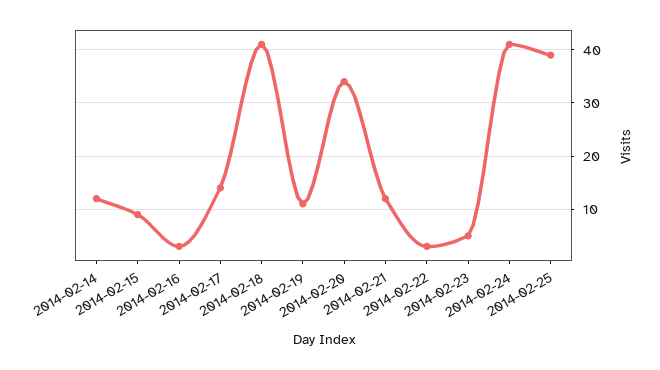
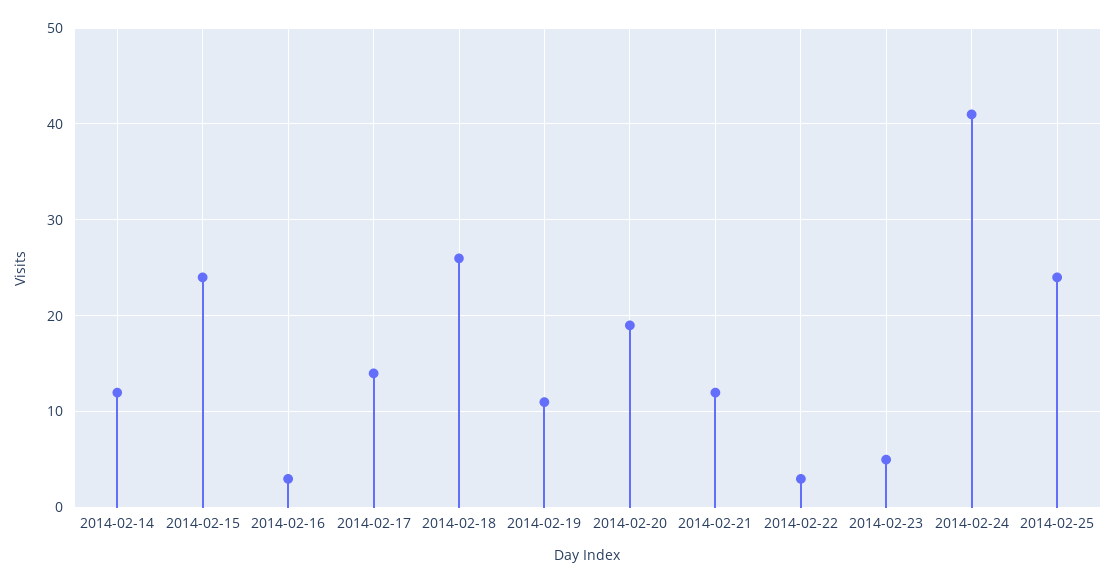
2014-02-15: 10 -> 24
2014-02-18: 40 -> 26
2014-02-20: 35 -> 19
2014-02-25: 40 -> 24

